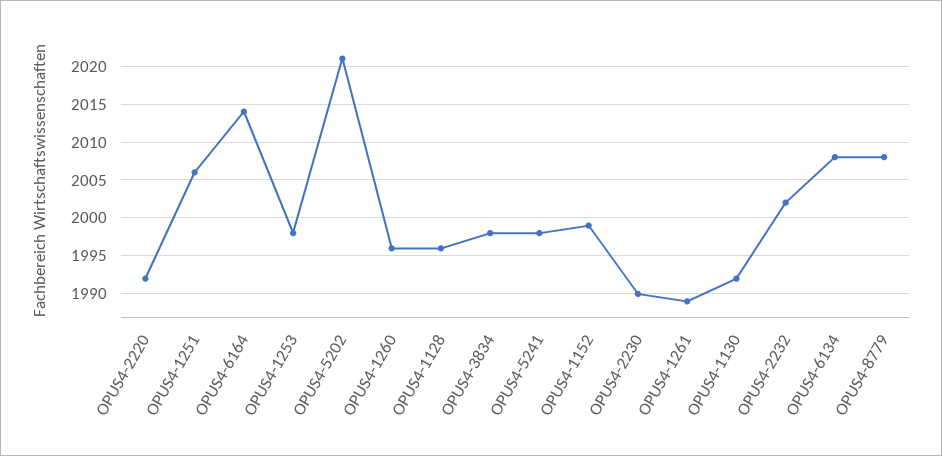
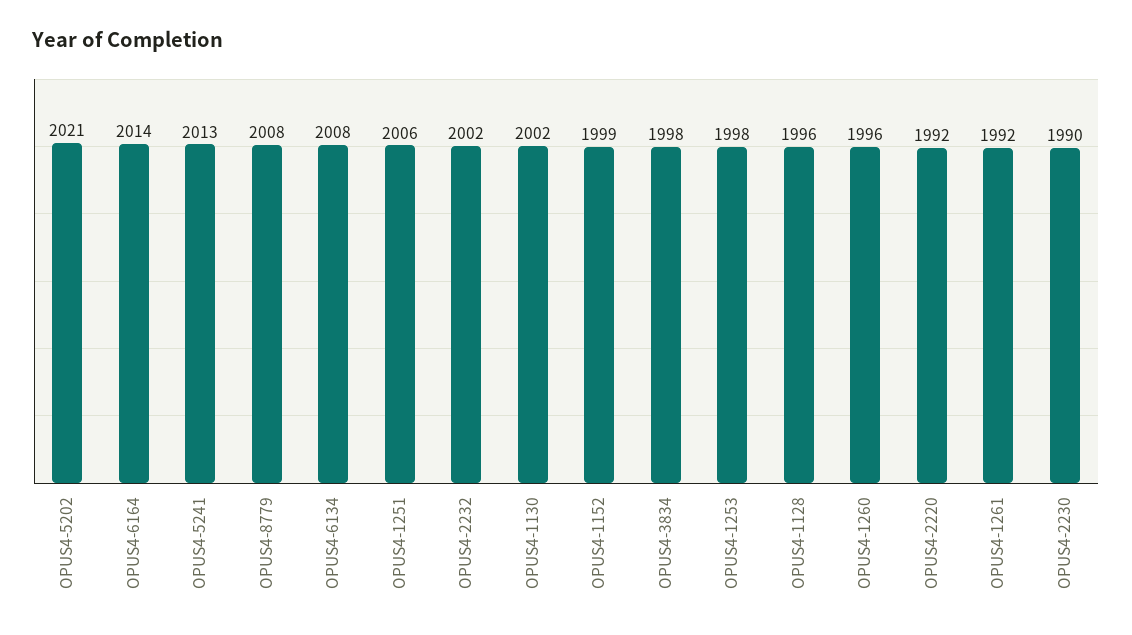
OPUS4-5241: 1998 -> 2013
OPUS4-1261: 1989 -> 1992
OPUS4-1130: 1992 -> 2002

